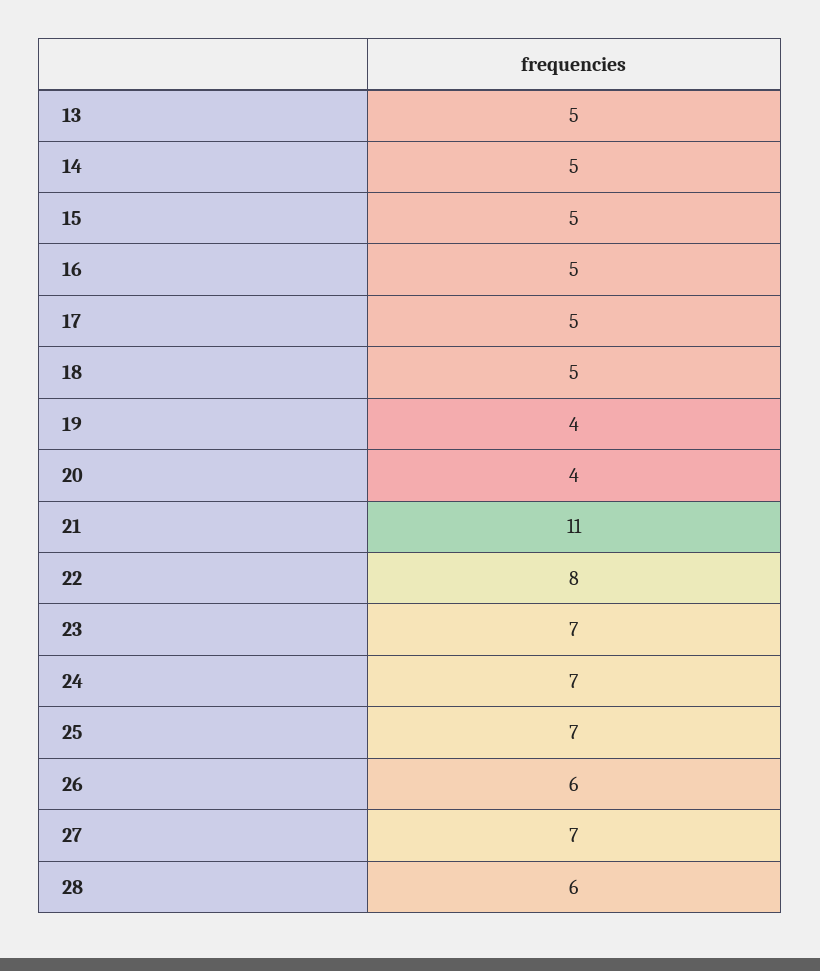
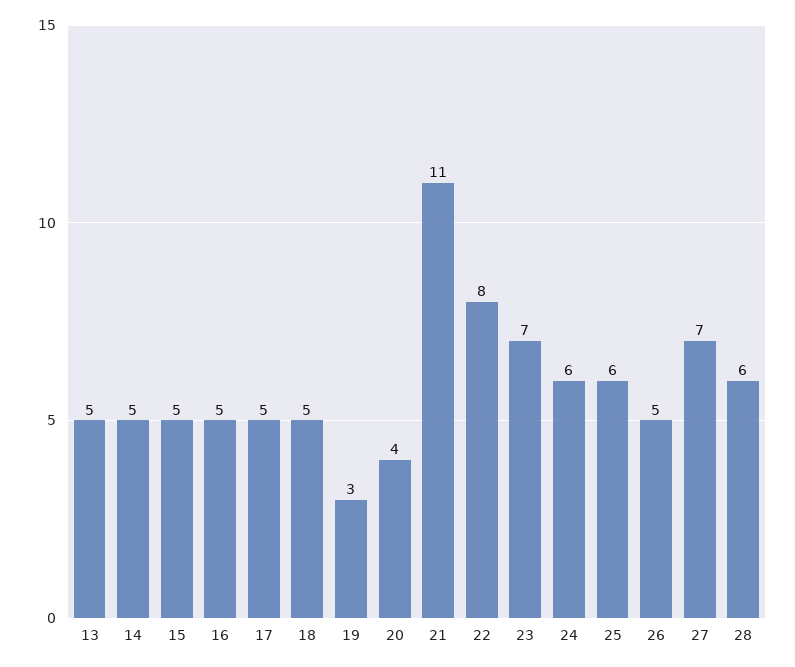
19: 4 -> 3
24: 7 -> 6
25: 7 -> 6
26: 6 -> 5

